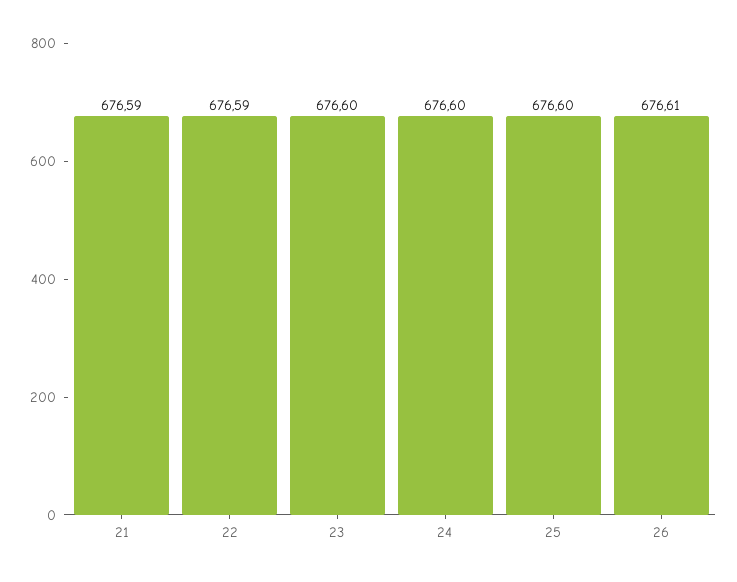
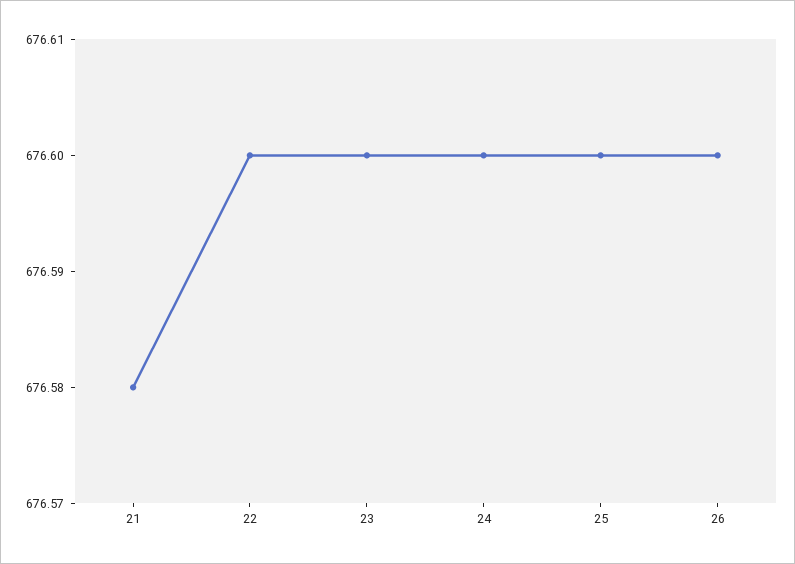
21: 676.59 -> 676.58
22: 676.59 -> 676.6
26: 676.61 -> 676.6

